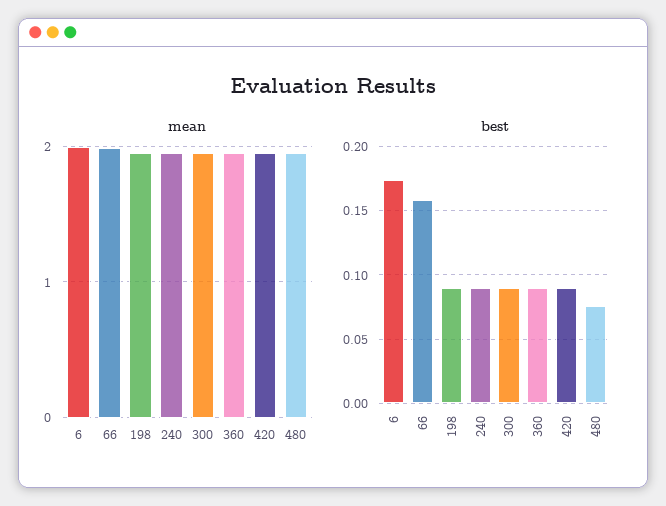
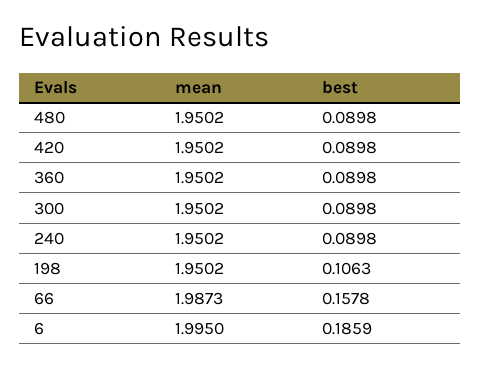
best, 6: 0.175 -> 0.1859
best, 198: 0.09 -> 0.1063
best, 480: 0.075 -> 0.0898

